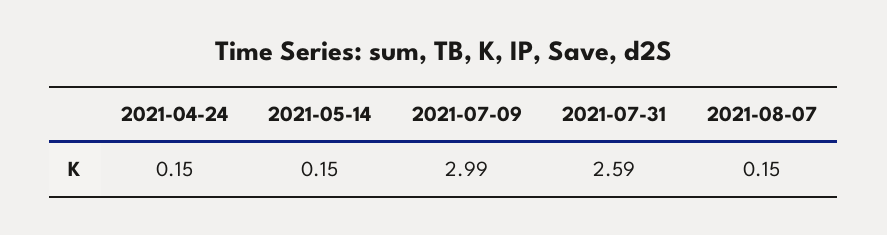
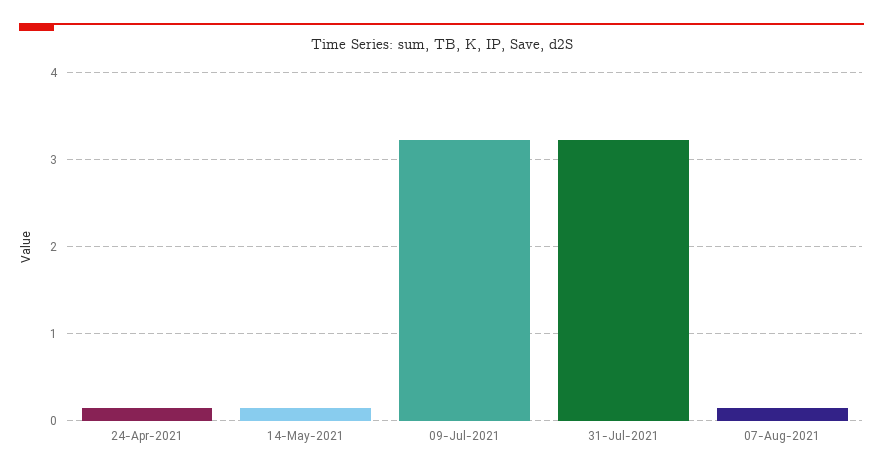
2021-07-09: 2.99 -> 3.2
2021-07-31: 2.59 -> 3.2

